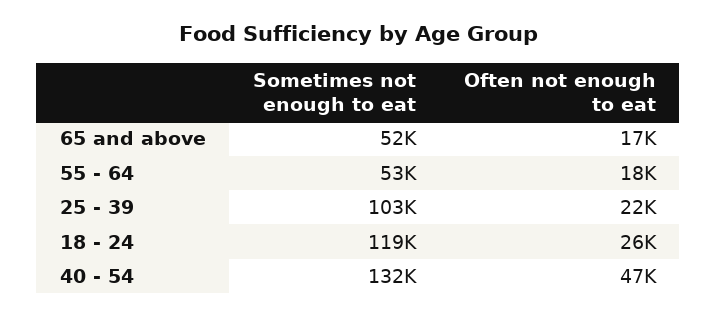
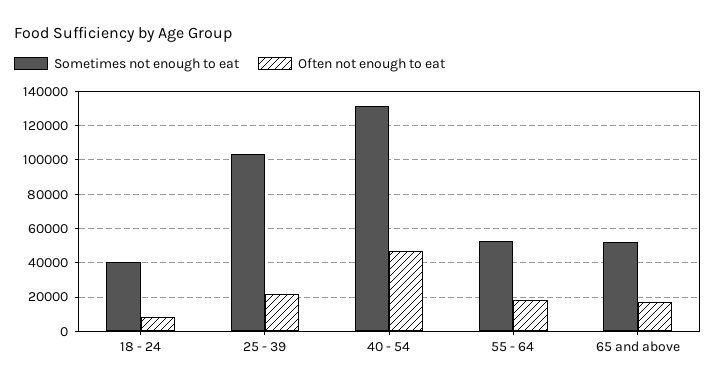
Sometimes not enough to eat, 18 - 24: 119000 -> 40000
Often not enough to eat, 18 - 24: 26000 -> 10000

